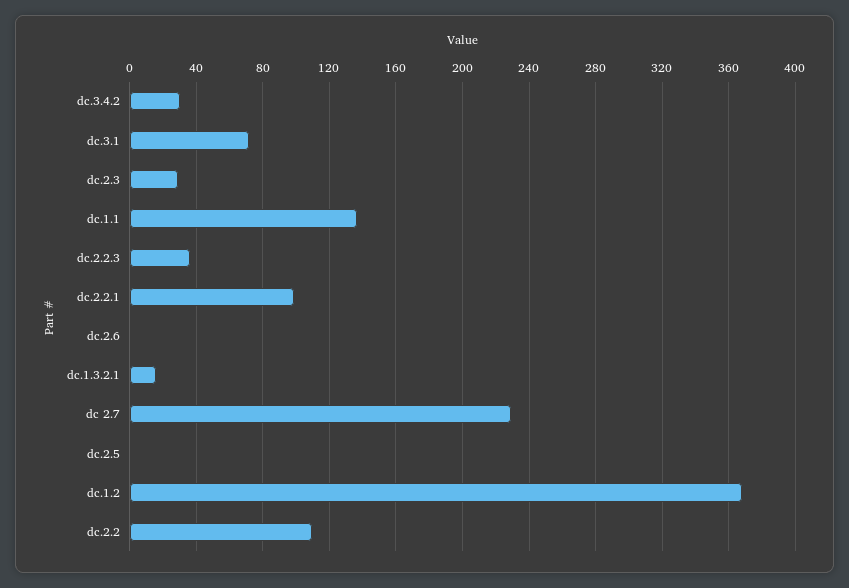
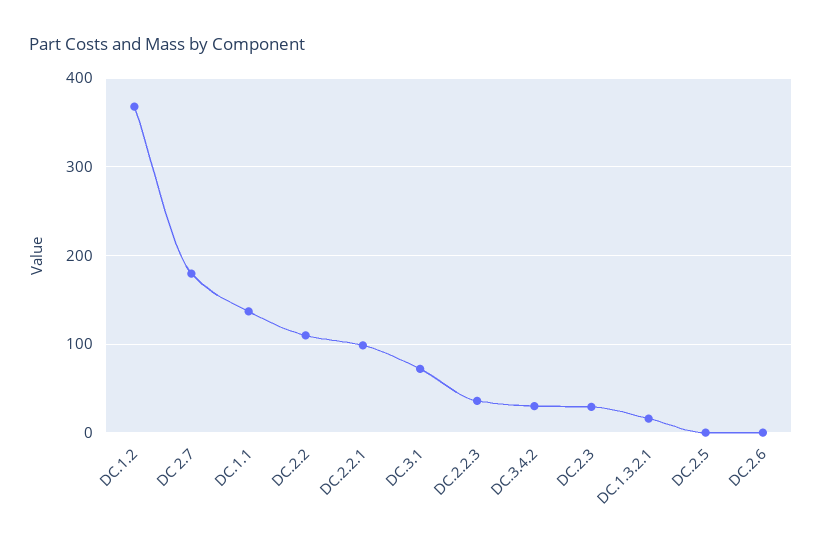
dc 2.7: 230 -> 180

